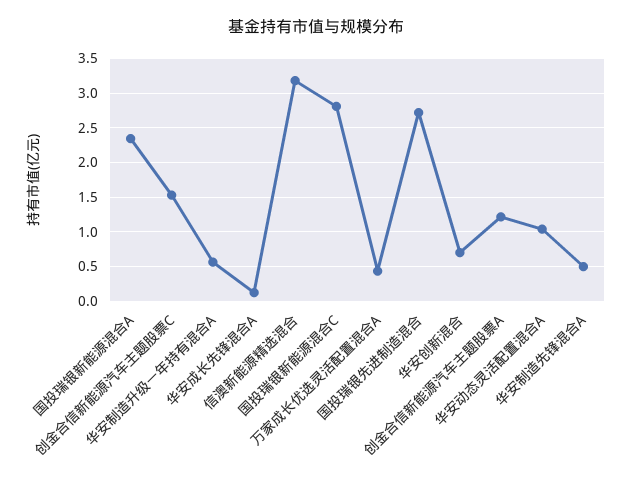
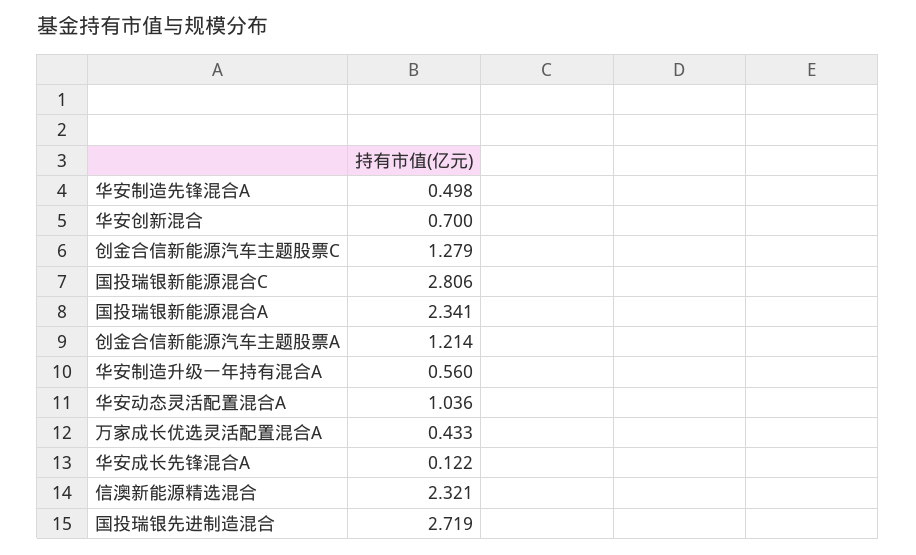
创金合信新能源汽车主题股票C: 1.5 -> 1.279
信澳新能源精选混合: 3.2 -> 2.321

